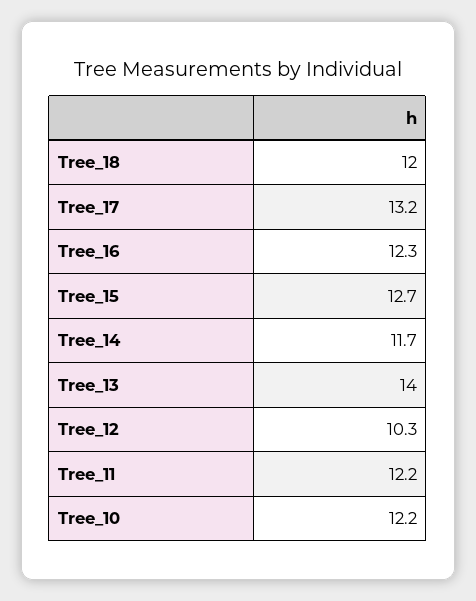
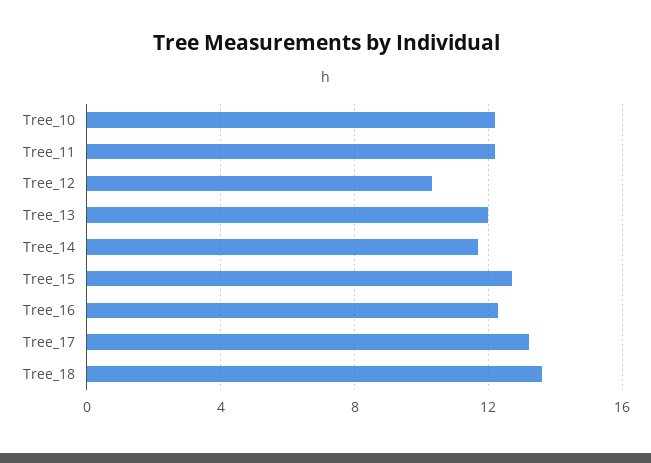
Tree_18: 12 -> 13.5
Tree_13: 14 -> 12

